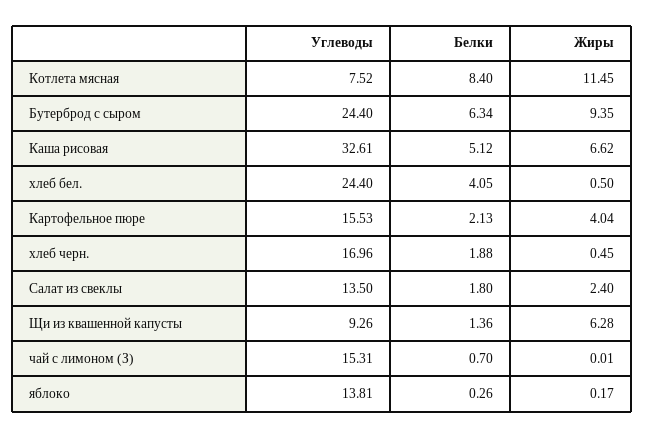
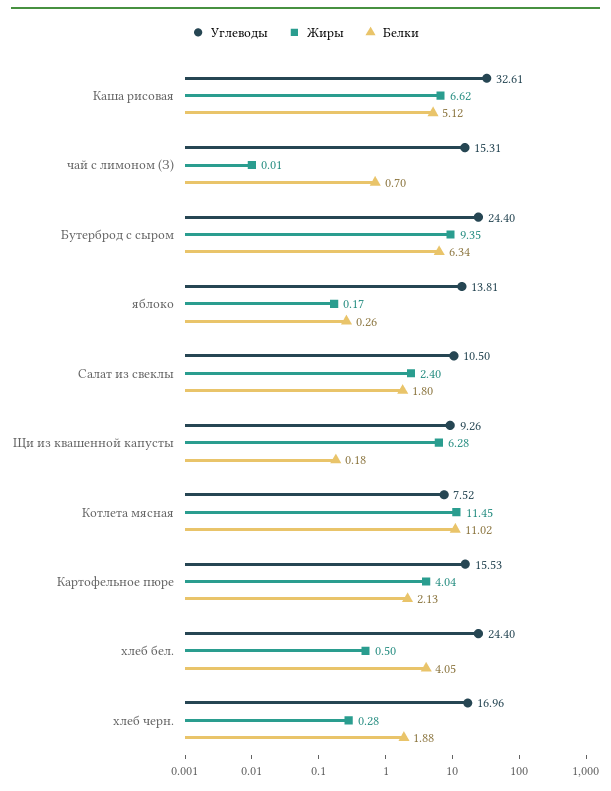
Белки, Котлета мясная: 8.4 -> 11.02
Жиры, хлеб черн.: 0.45 -> 0.28
Углеводы, Салат из свеклы: 13.5 -> 10.5
Белки, Щи из квашенной капусты: 1.36 -> 0.18

